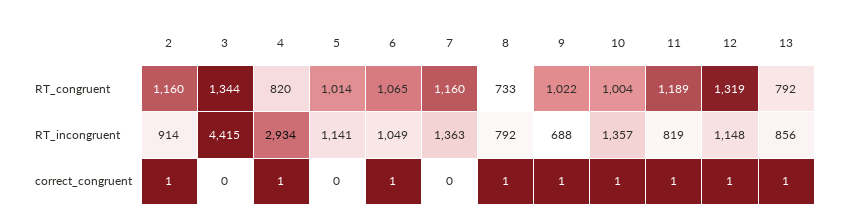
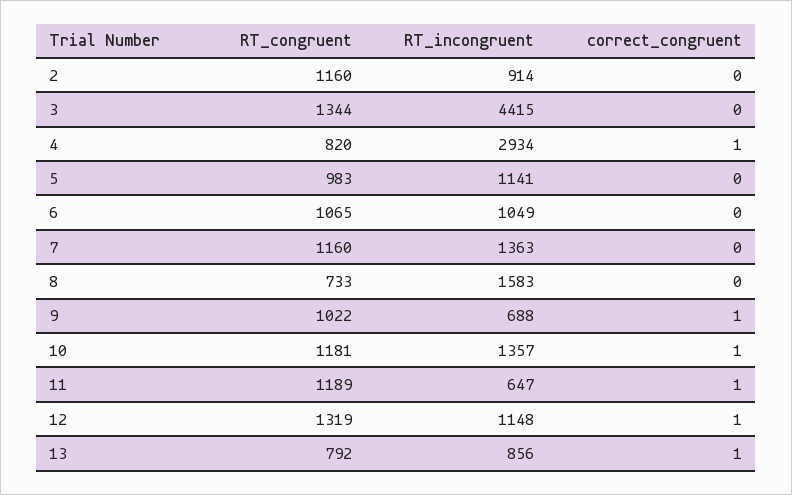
5, RT_congruent: 1014 -> 983
10, RT_congruent: 1004 -> 1181
8, RT_incongruent: 792 -> 1583
11, RT_incongruent: 819 -> 647
2, correct_congruent: 1 -> 0
6, correct_congruent: 1 -> 0
8, correct_congruent: 1 -> 0

